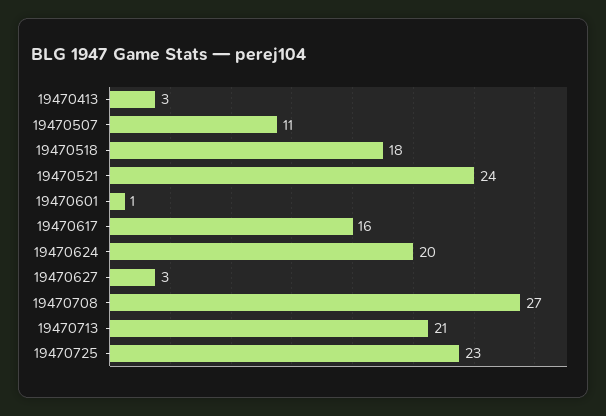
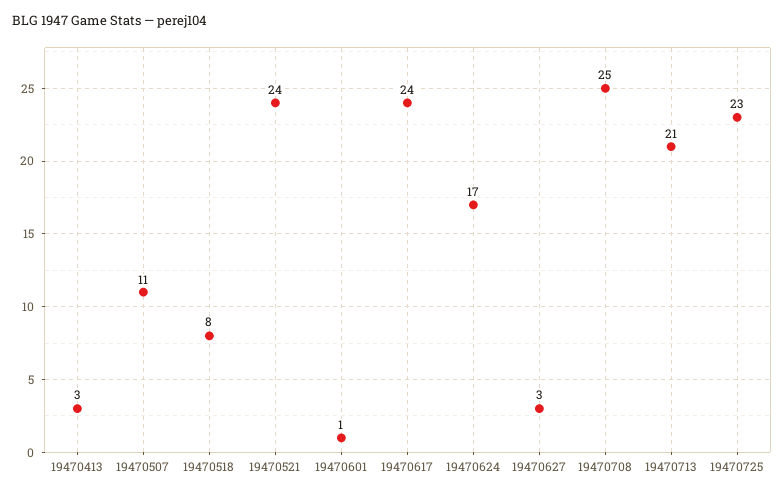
19470518: 18 -> 8
19470617: 16 -> 24
19470624: 20 -> 17
19470708: 27 -> 25

